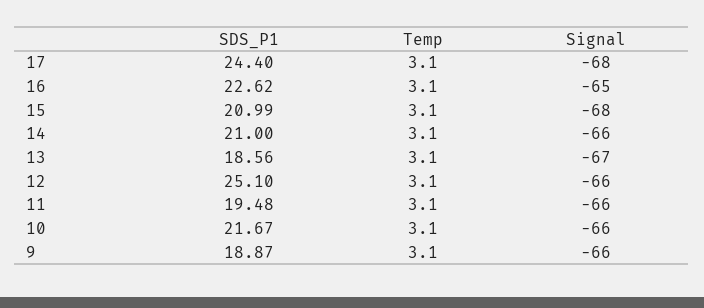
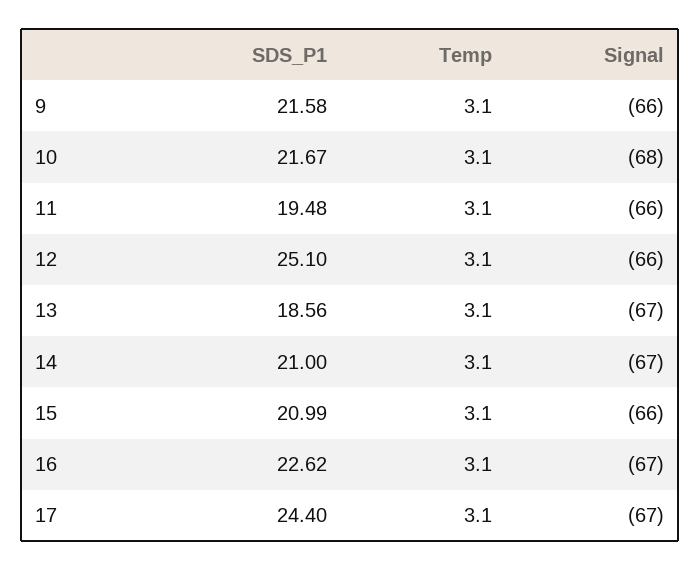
Signal, 17: -68 -> -67
Signal, 16: -65 -> -67
Signal, 15: -68 -> -66
Signal, 14: -66 -> -67
Signal, 10: -66 -> -68
SDS_P1, 9: 18.87 -> 21.58

